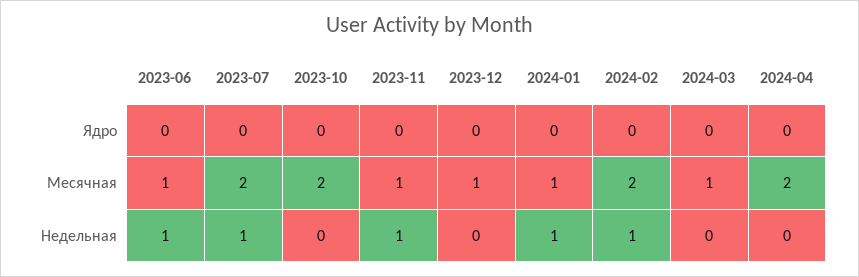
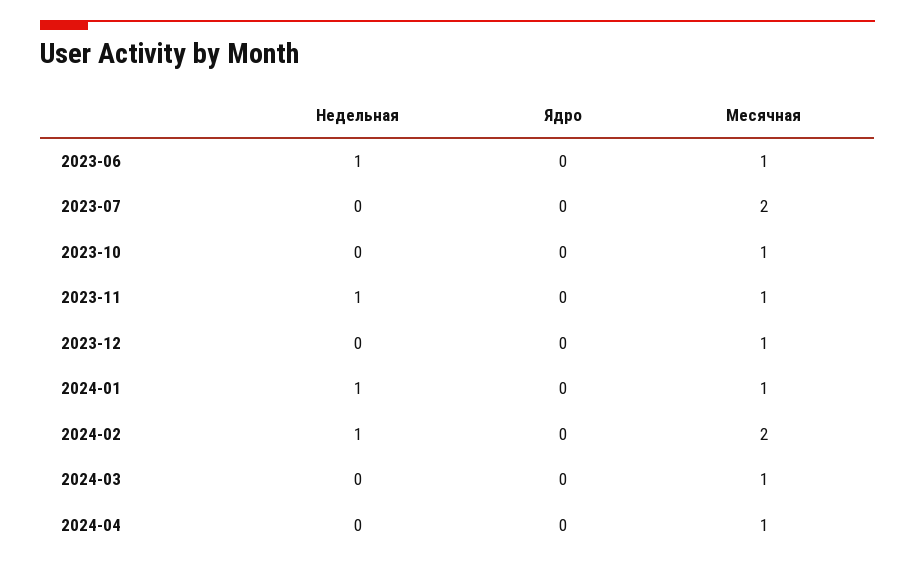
2023-10, Месячная: 2 -> 1
2024-04, Месячная: 2 -> 1
2023-07, Недельная: 1 -> 0

